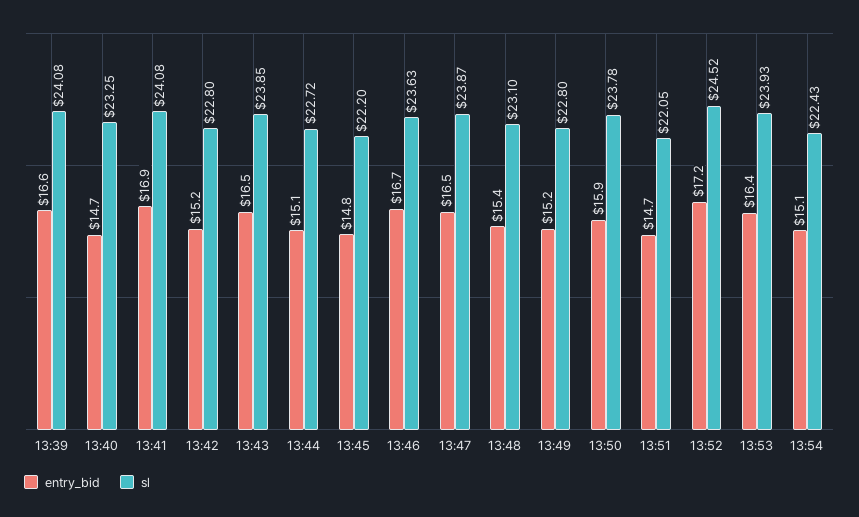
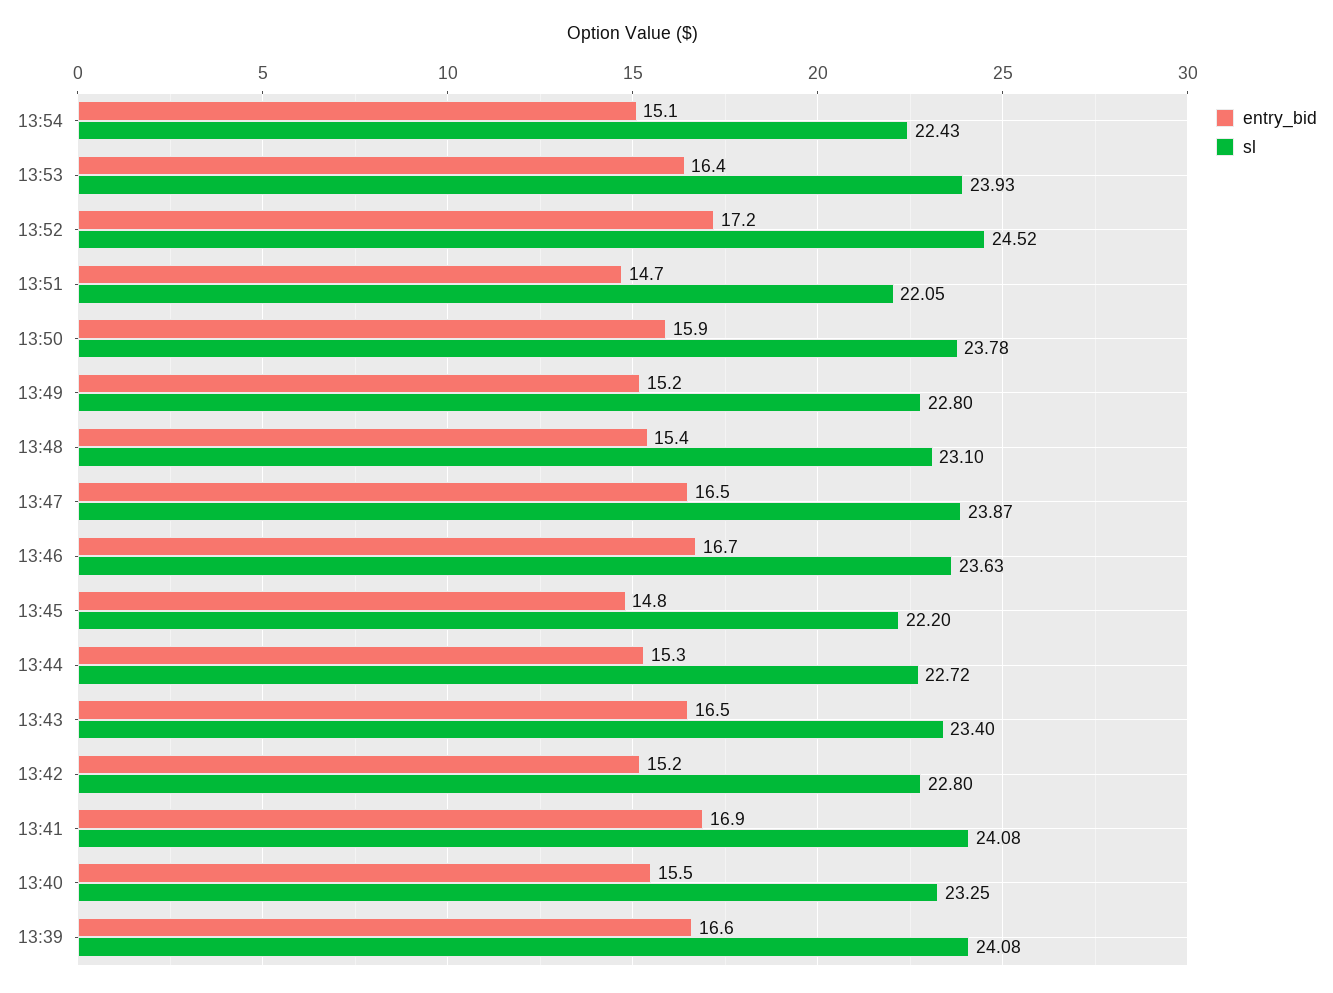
entry_bid, 13:40: 14.7 -> 15.5
sl, 13:43: 23.85 -> 23.4
entry_bid, 13:44: 15.1 -> 15.3

